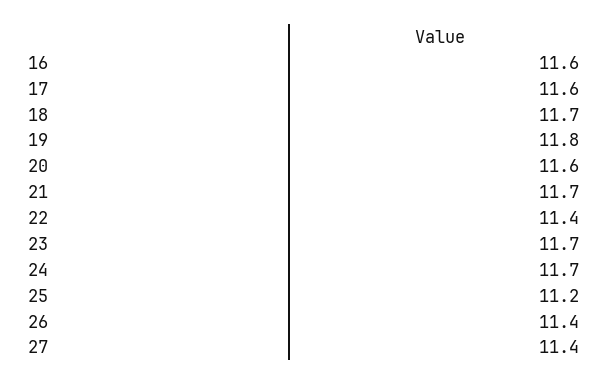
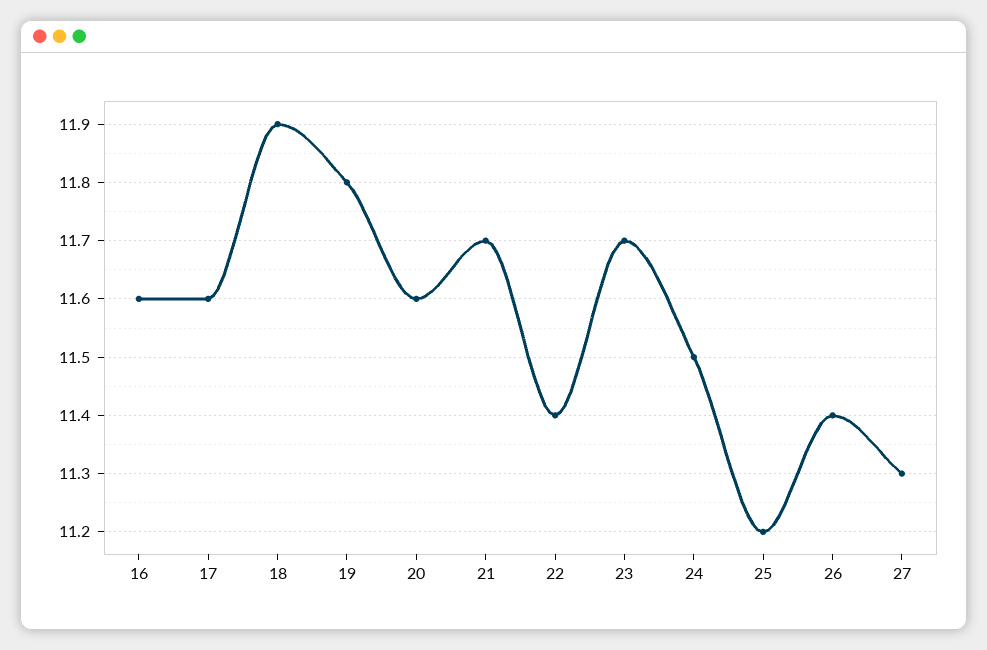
18: 11.7 -> 11.9
24: 11.7 -> 11.5
27: 11.4 -> 11.3

